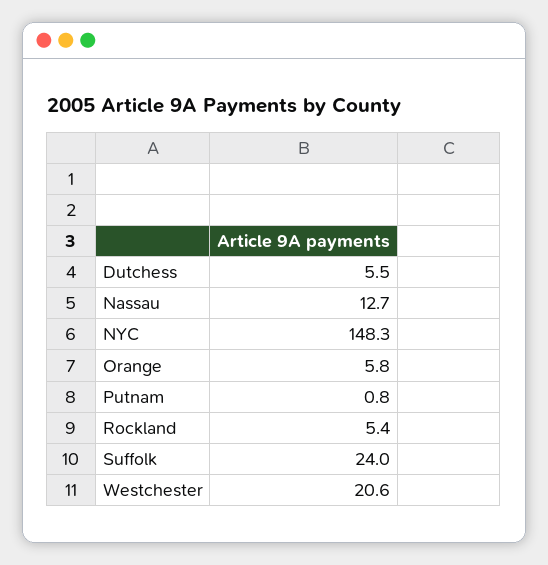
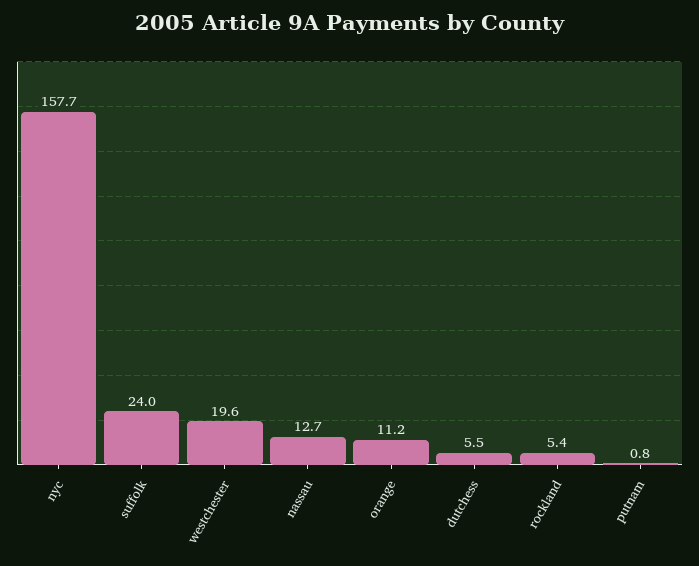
NYC: 148.3 -> 157.7
Orange: 5.8 -> 11.2
Westchester: 20.6 -> 19.6

